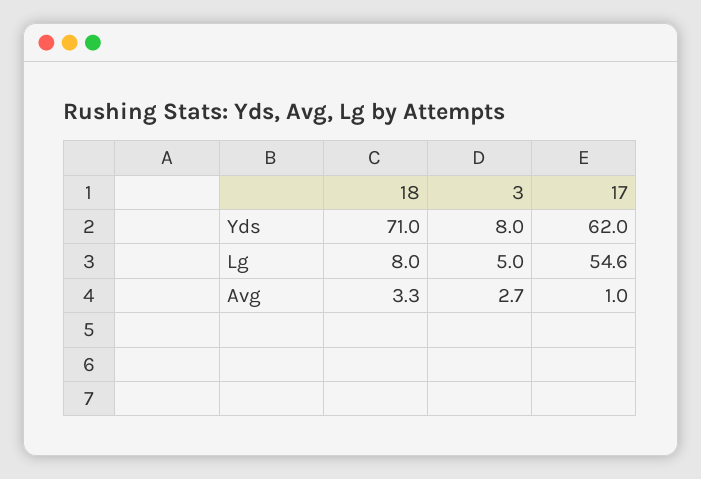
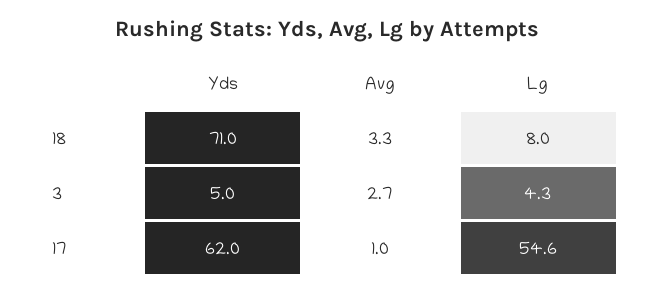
3, Yds: 8 -> 5
3, Lg: 5 -> 4.3

